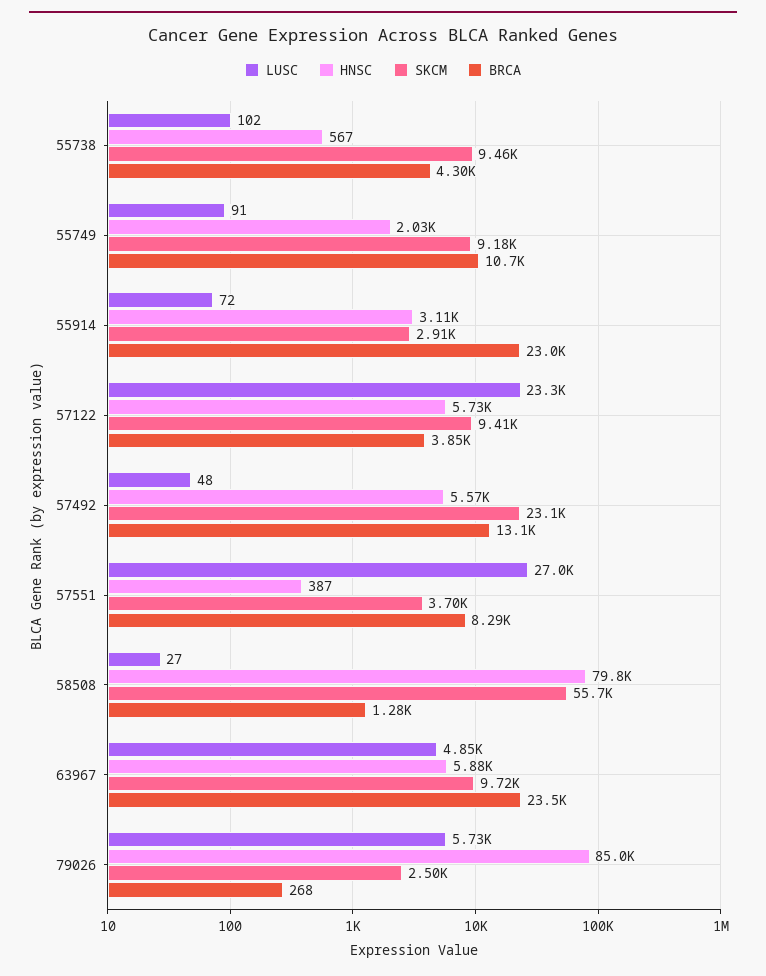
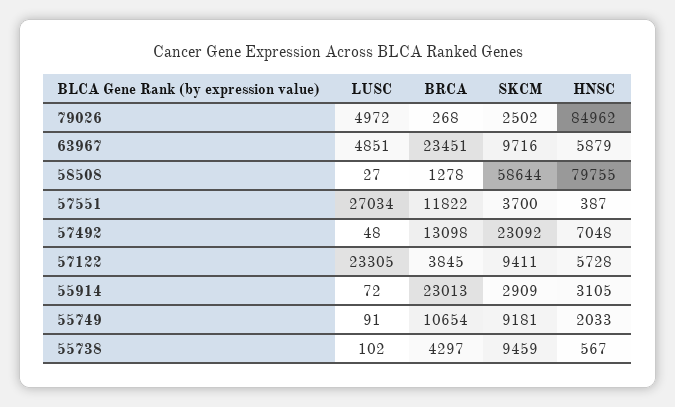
HNSC, 57492: 5570 -> 7048
BRCA, 57551: 8290 -> 11822
SKCM, 58508: 55700 -> 58644
LUSC, 79026: 5730 -> 4972

